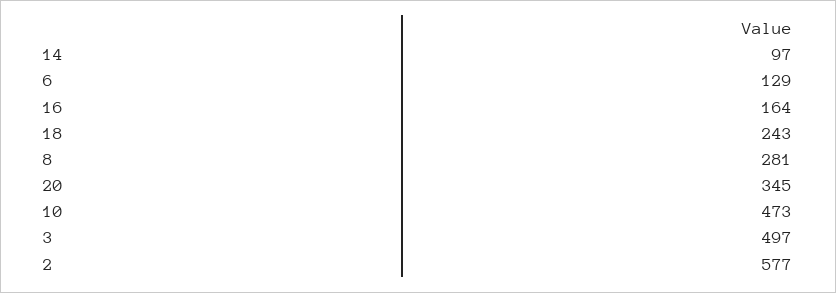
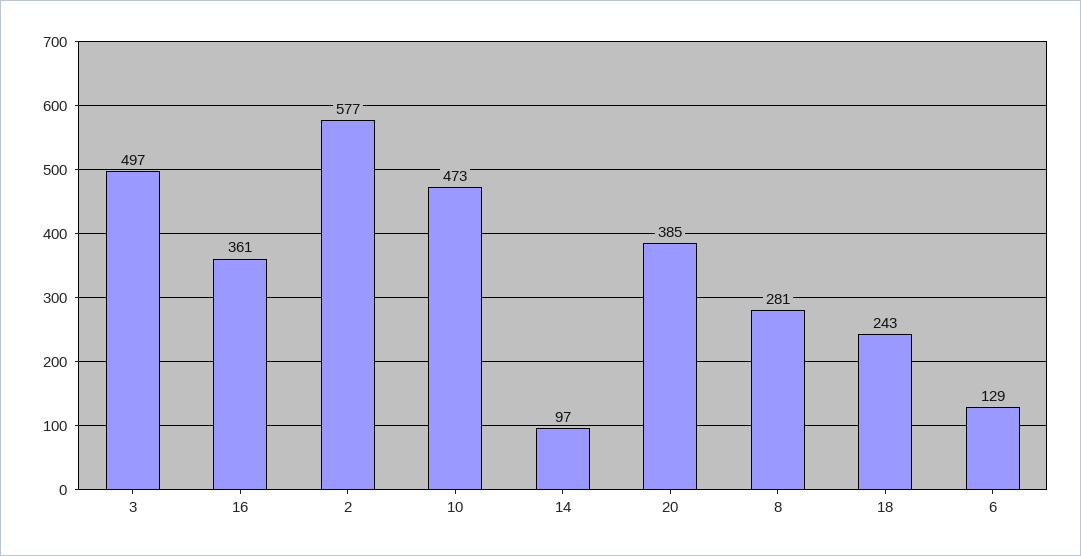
16: 164 -> 361
20: 345 -> 385

